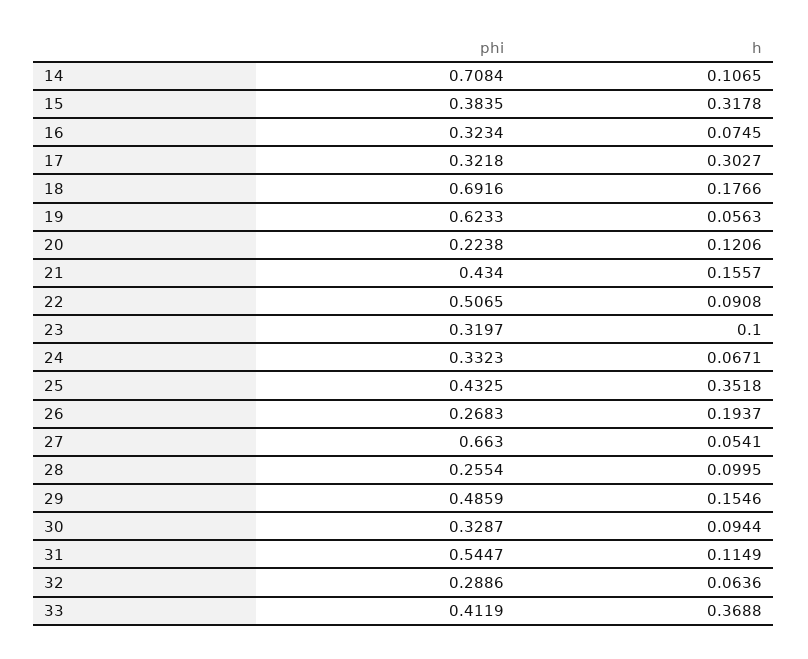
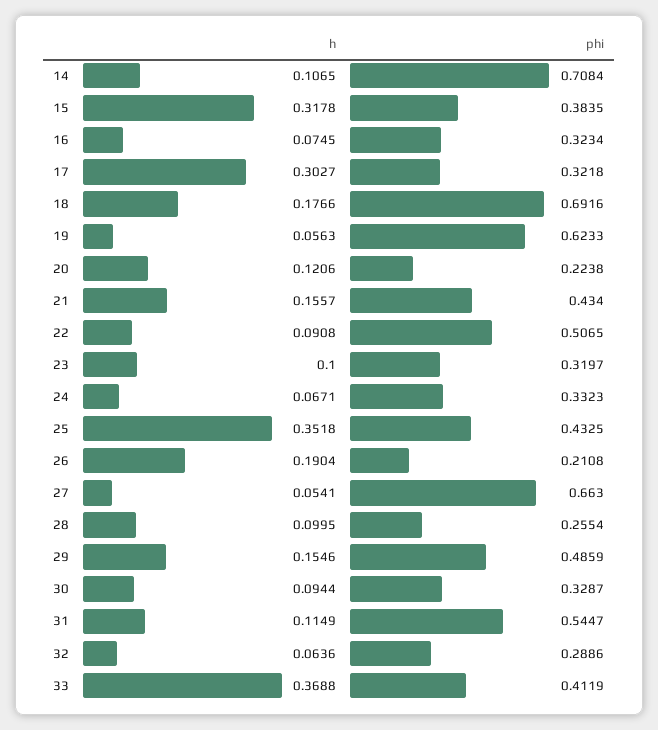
phi, 26: 0.2683 -> 0.2108
h, 26: 0.1937 -> 0.1904

